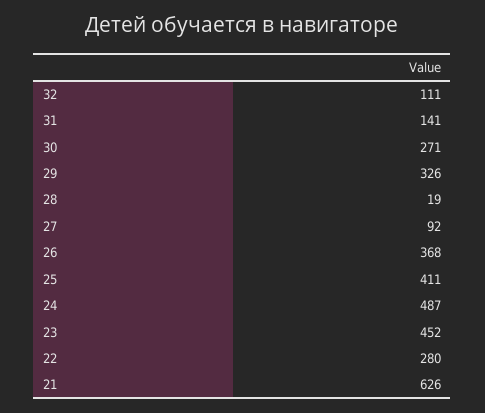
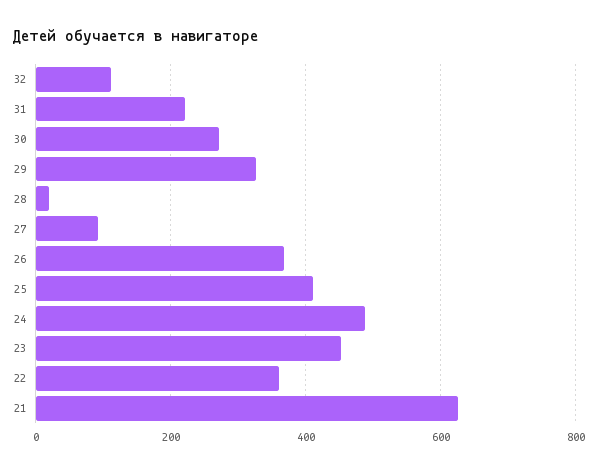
31: 141 -> 220
22: 280 -> 360

